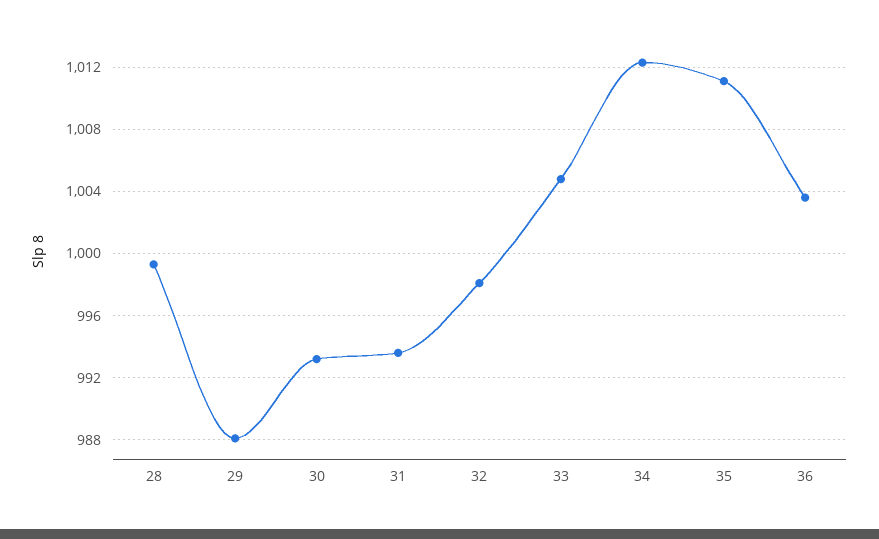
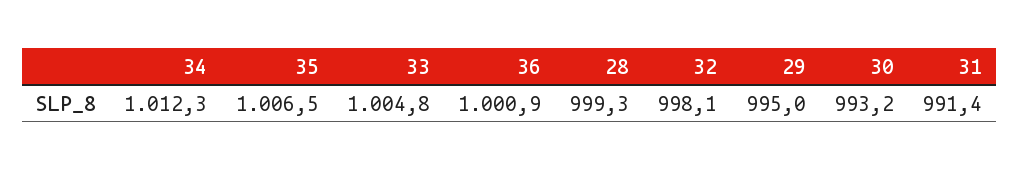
29: 988 -> 995
31: 993.5 -> 991.4
35: 1011 -> 1006.5
36: 1003.5 -> 1000.9

